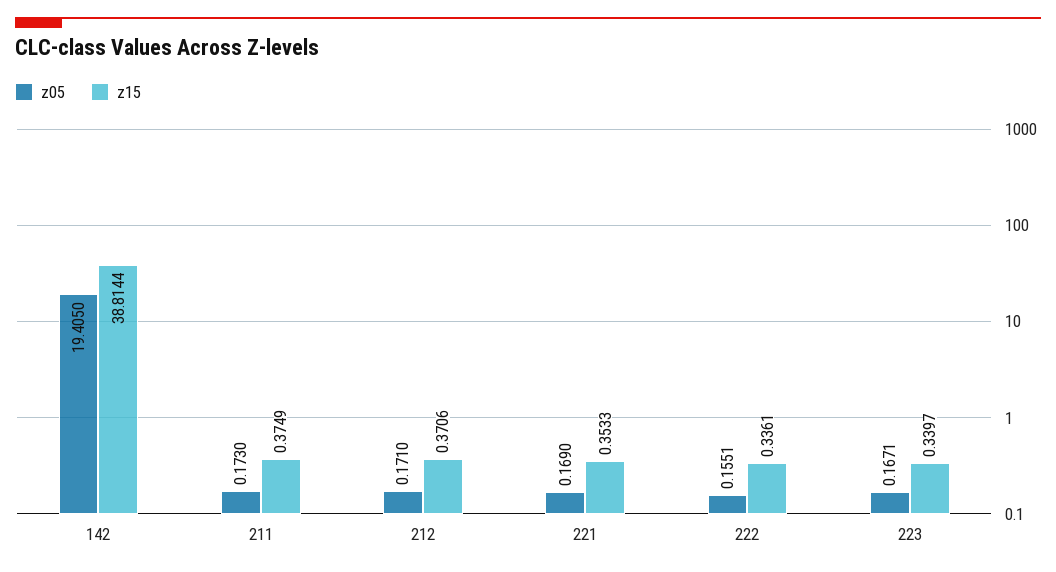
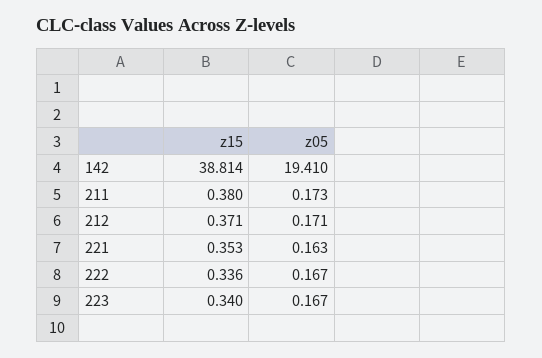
z05, 142: 19.405 -> 19.41
z15, 211: 0.3749 -> 0.38
z05, 221: 0.169 -> 0.163
z05, 222: 0.1551 -> 0.167

